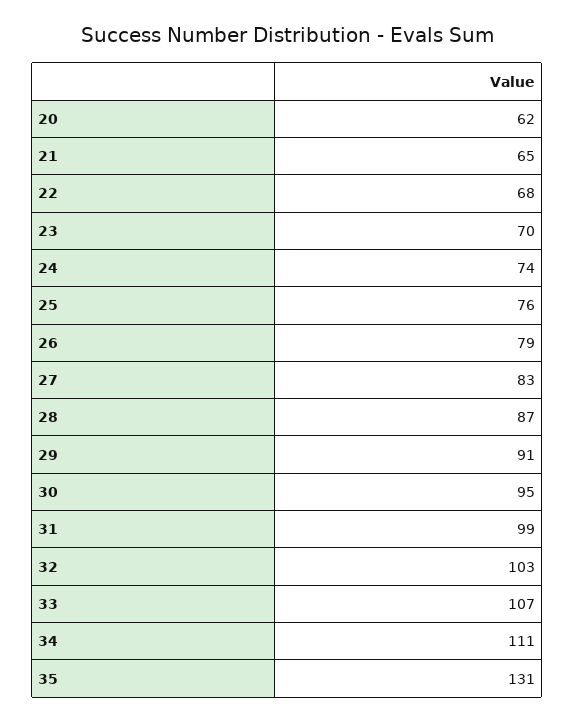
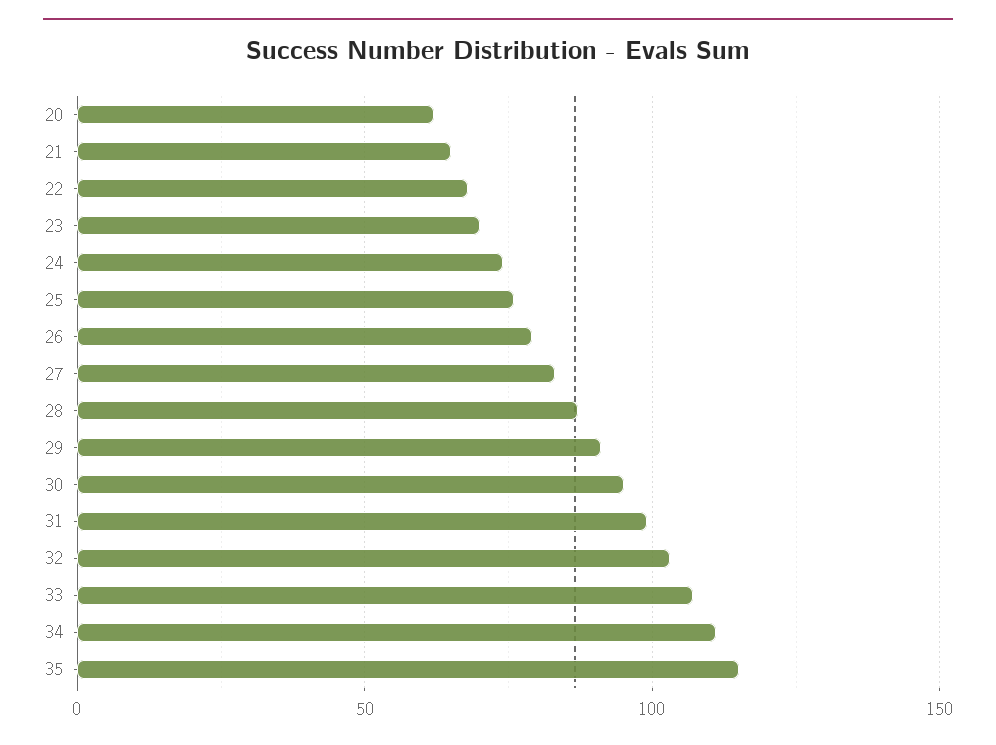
35: 131 -> 115

